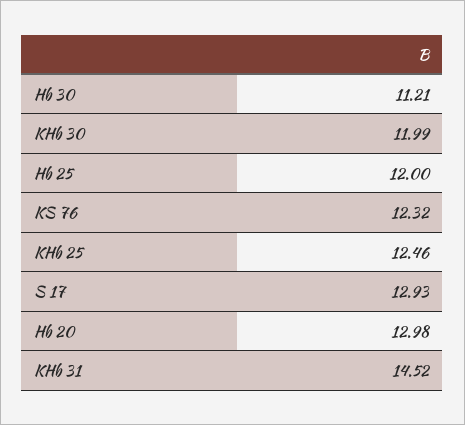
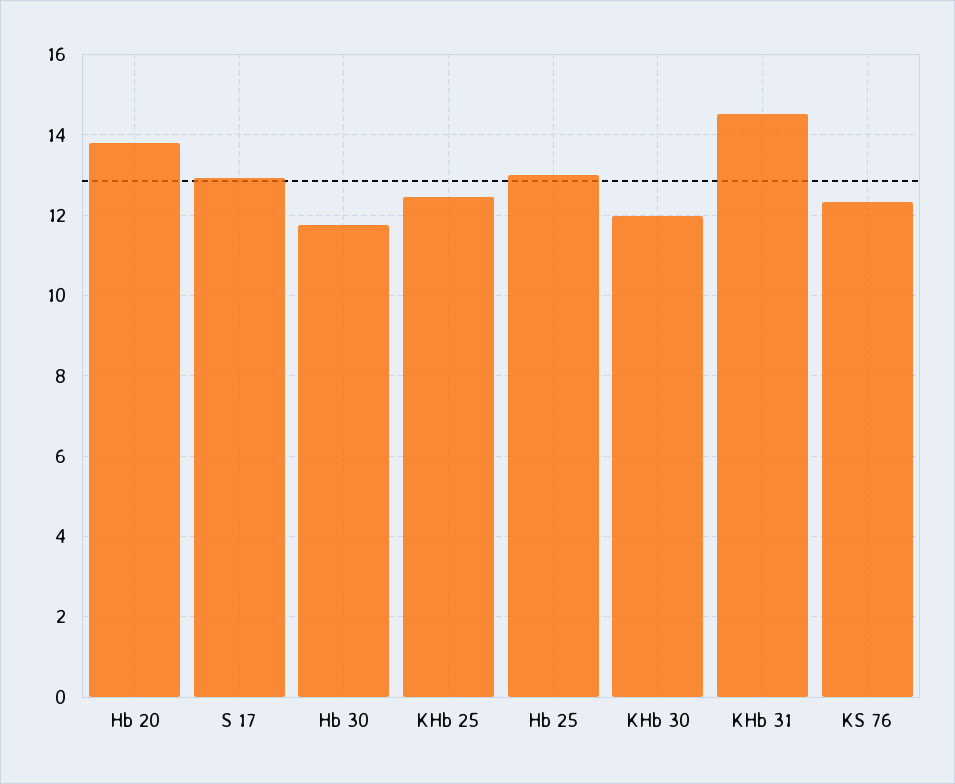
Hb 30: 11.21 -> 11.8
Hb 25: 12 -> 13
Hb 20: 12.98 -> 13.8

